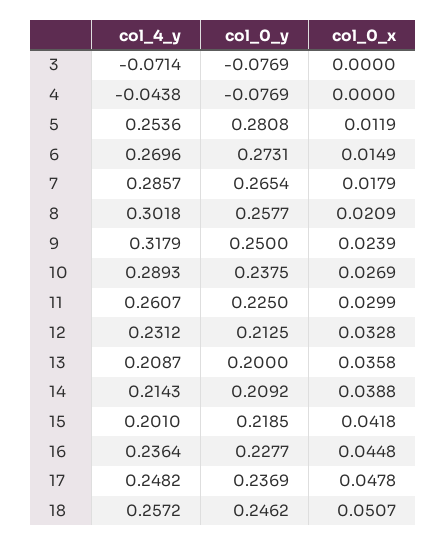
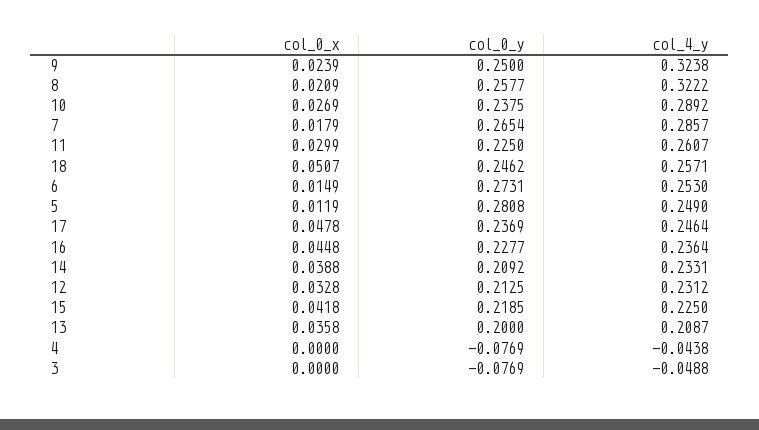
col_4_y, 3: -0.0714 -> -0.0488
col_4_y, 5: 0.2536 -> 0.249
col_4_y, 6: 0.2696 -> 0.253
col_4_y, 8: 0.3018 -> 0.3222
col_4_y, 9: 0.3179 -> 0.3238
col_4_y, 10: 0.2893 -> 0.2892
col_4_y, 14: 0.2143 -> 0.2331
col_4_y, 15: 0.201 -> 0.225
col_4_y, 17: 0.2482 -> 0.2464
col_4_y, 18: 0.2572 -> 0.2571

